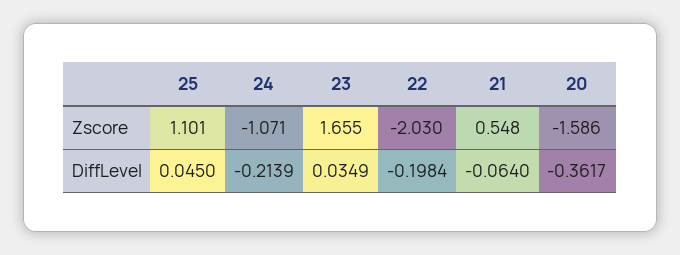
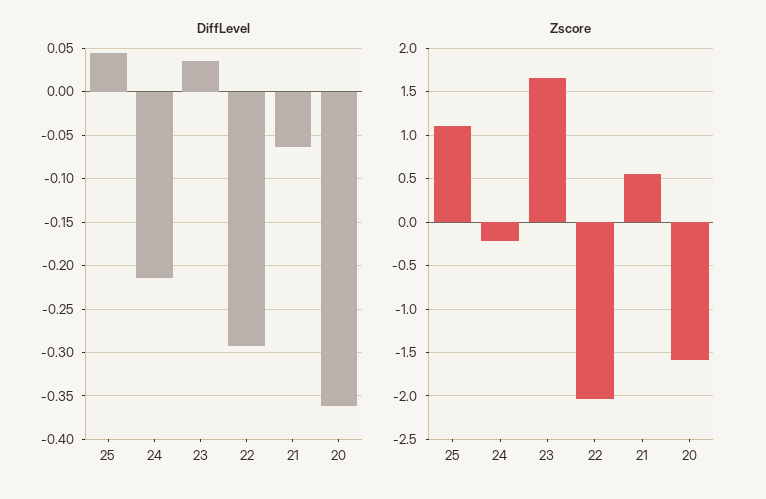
Zscore, 24: -1.071 -> -0.2
DiffLevel, 22: -0.1984 -> -0.29

